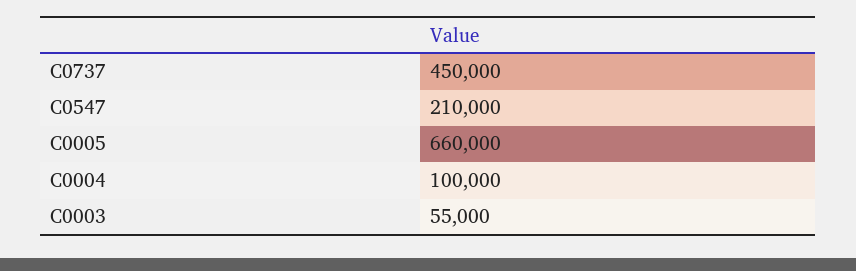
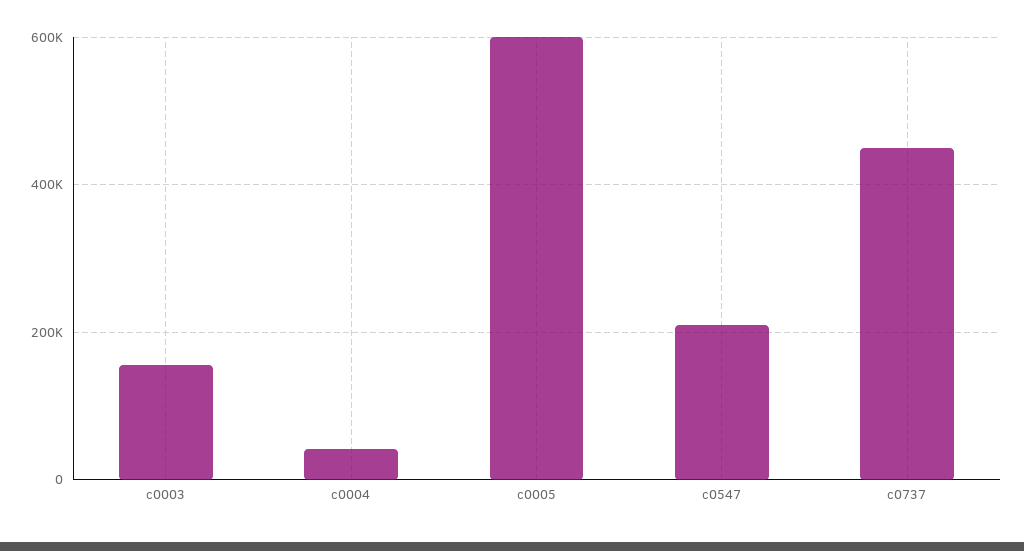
C0005: 660000 -> 600000
C0004: 100000 -> 40000
C0003: 55000 -> 160000

